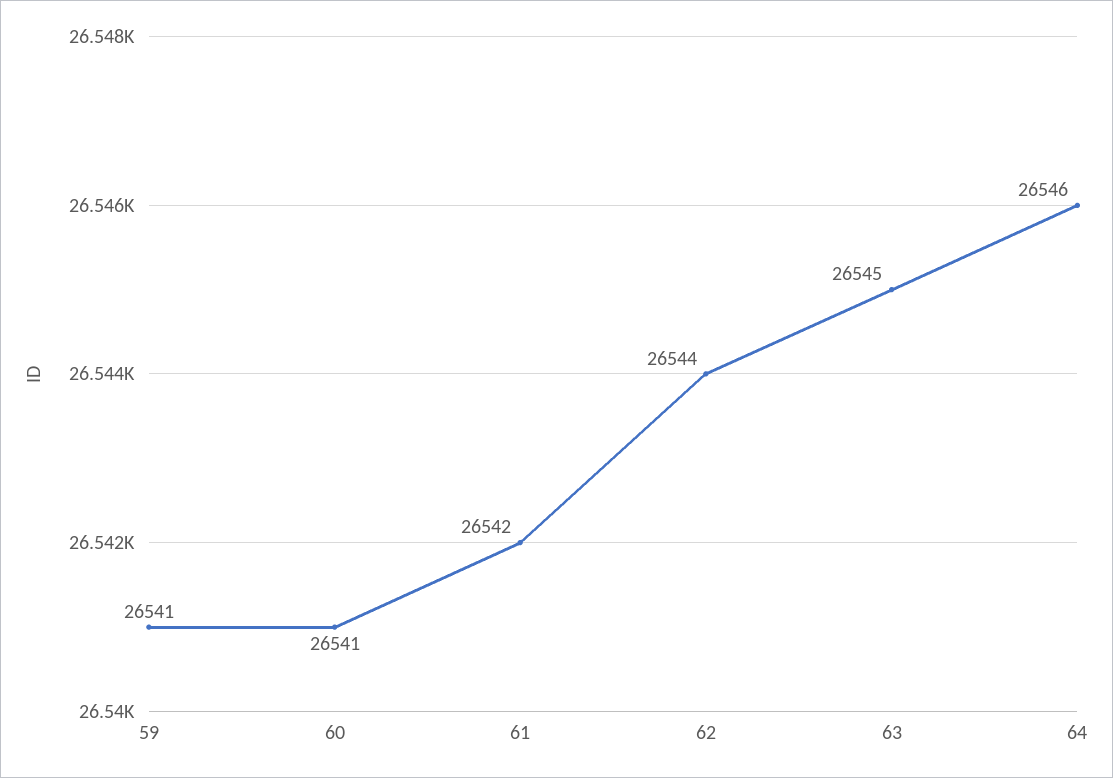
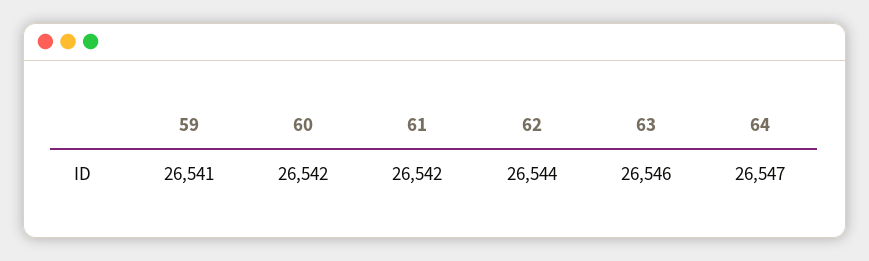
60: 26541 -> 26542
63: 26545 -> 26546
64: 26546 -> 26547

